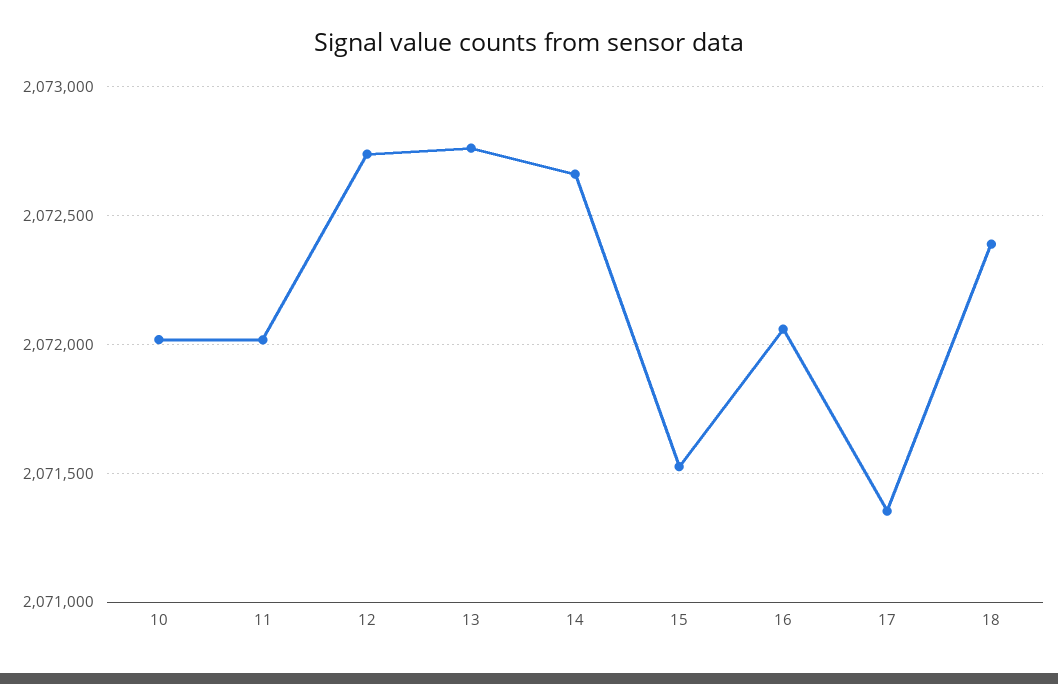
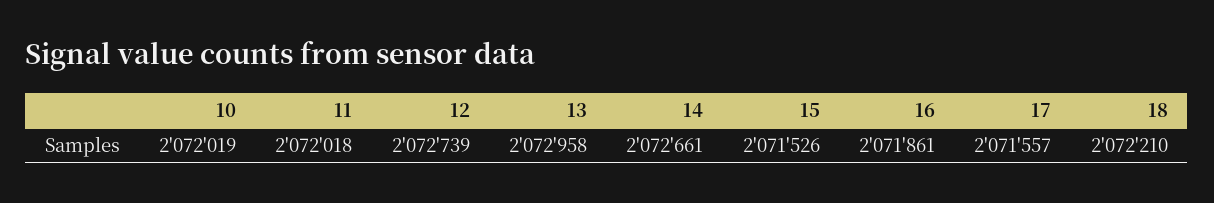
13: 2072750 -> 2072958
16: 2072050 -> 2071861
17: 2071350 -> 2071557
18: 2072400 -> 2072210

